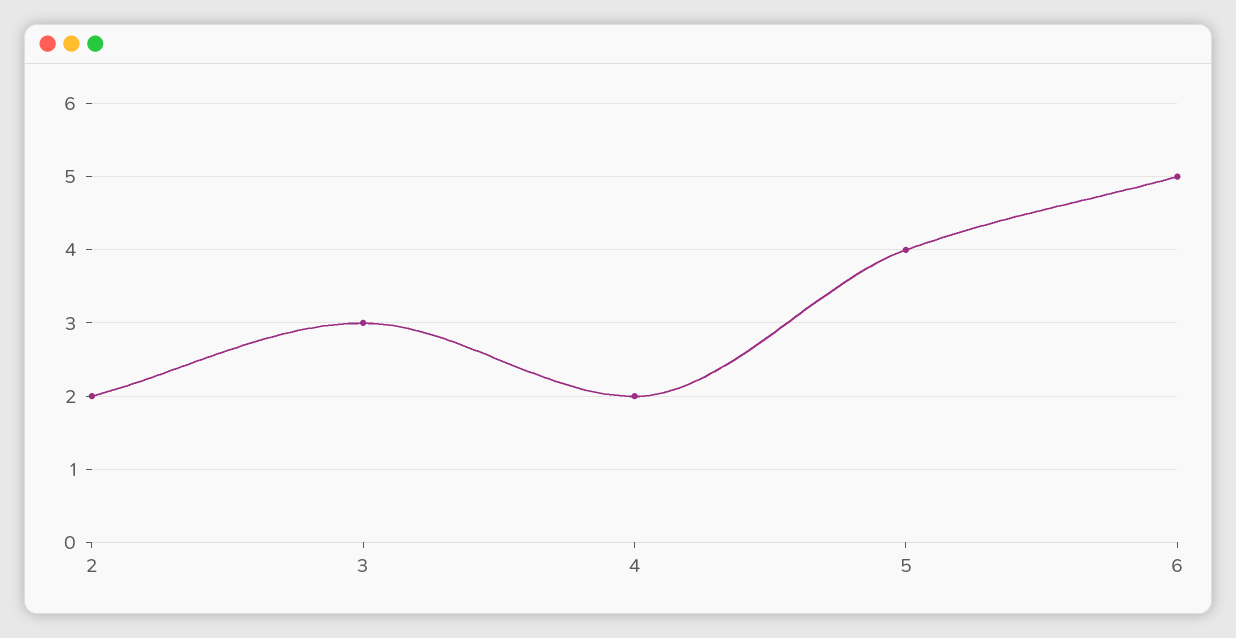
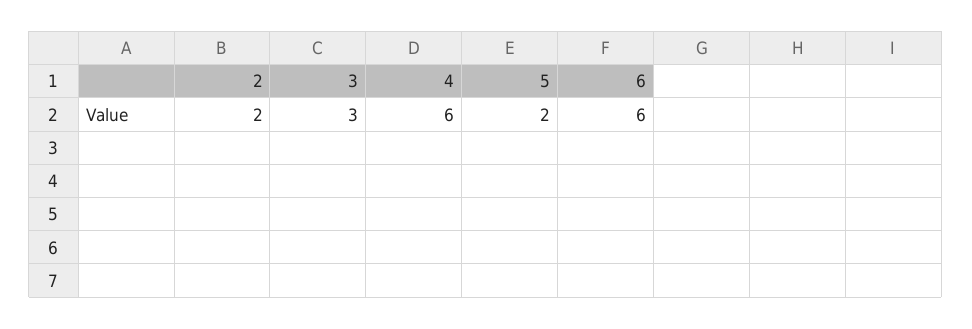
4: 2 -> 6
5: 4 -> 2
6: 5 -> 6

